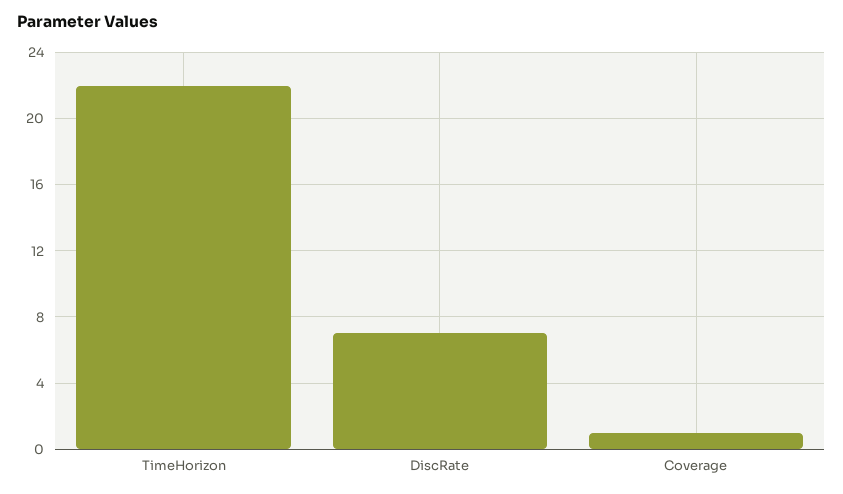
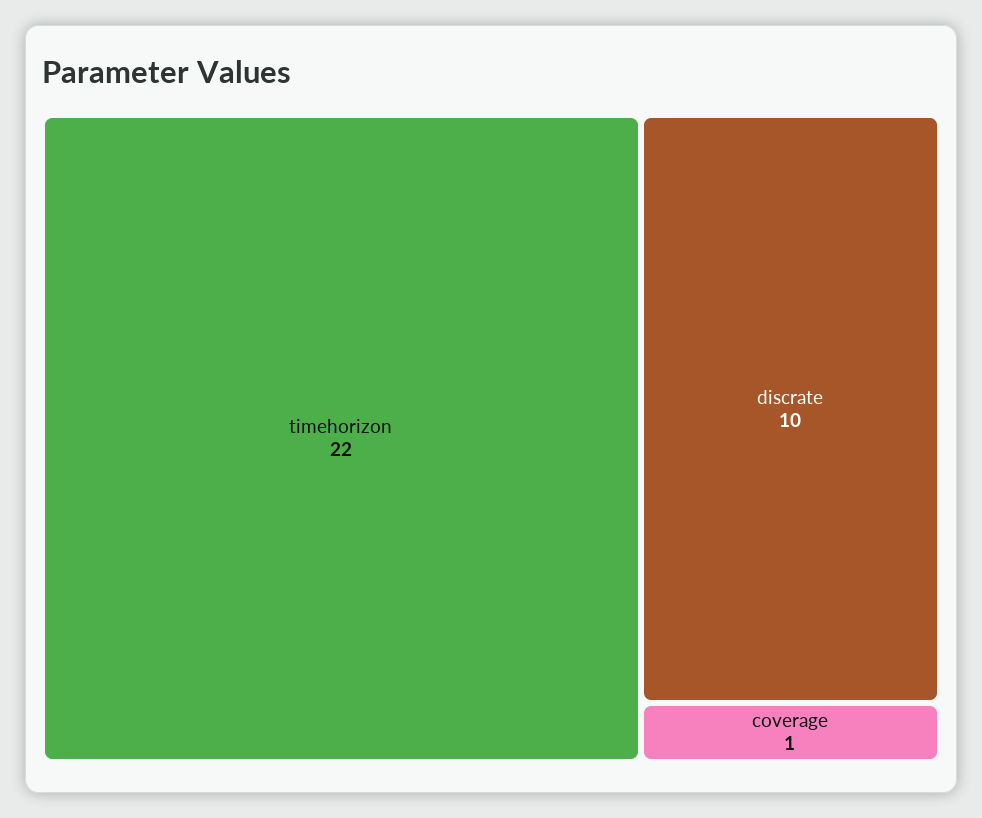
DiscRate: 7 -> 10

